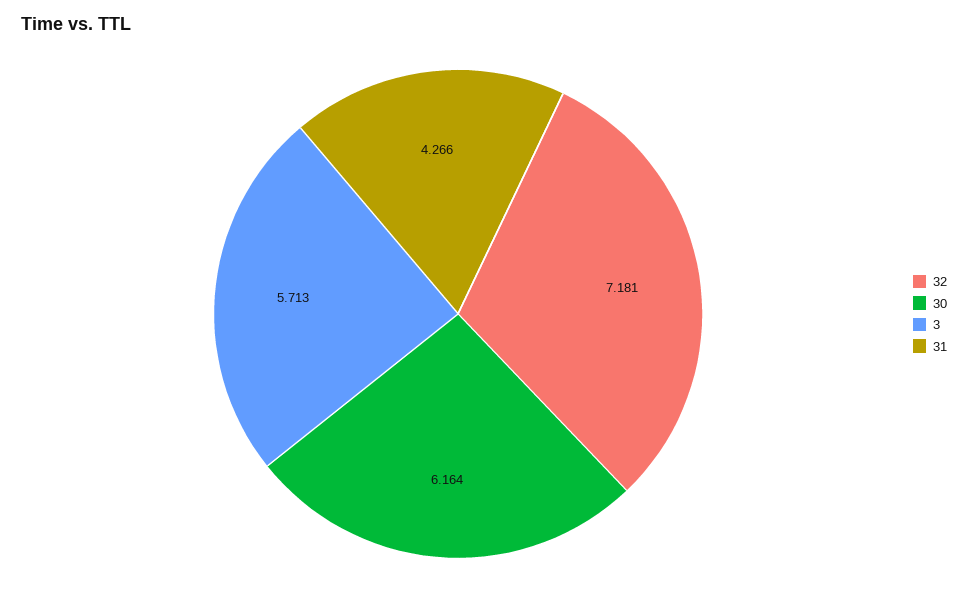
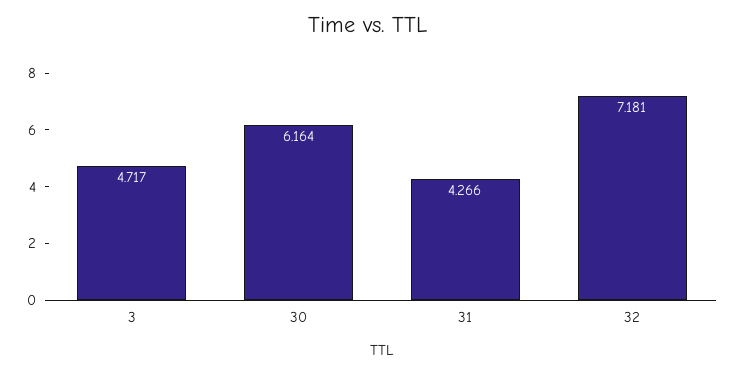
3: 5.713 -> 4.717

